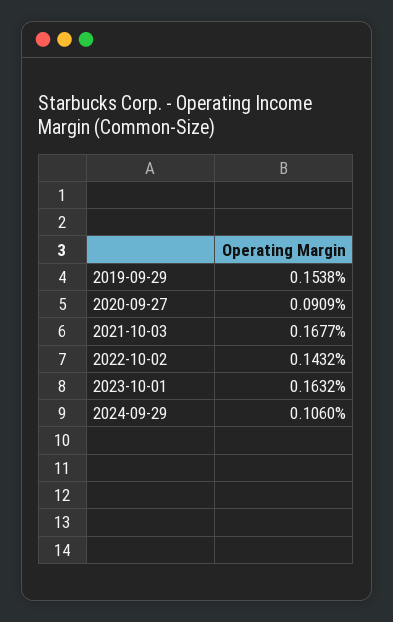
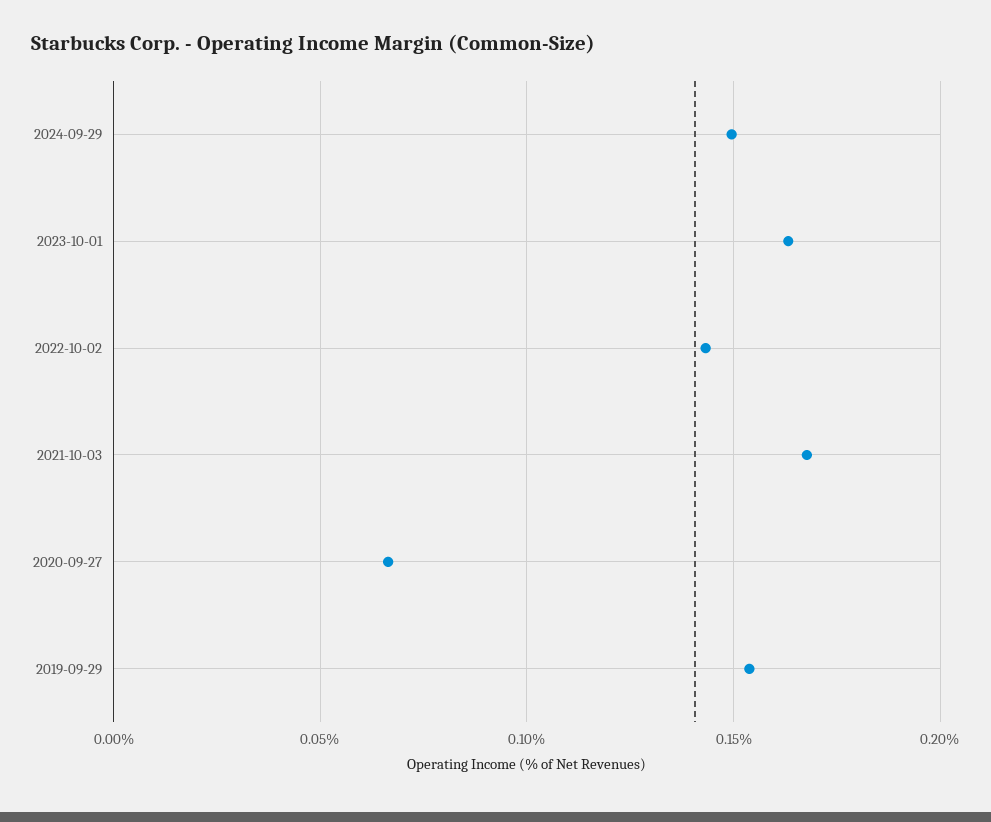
2020-09-27: 0.0909 -> 0.065
2024-09-29: 0.106 -> 0.15

